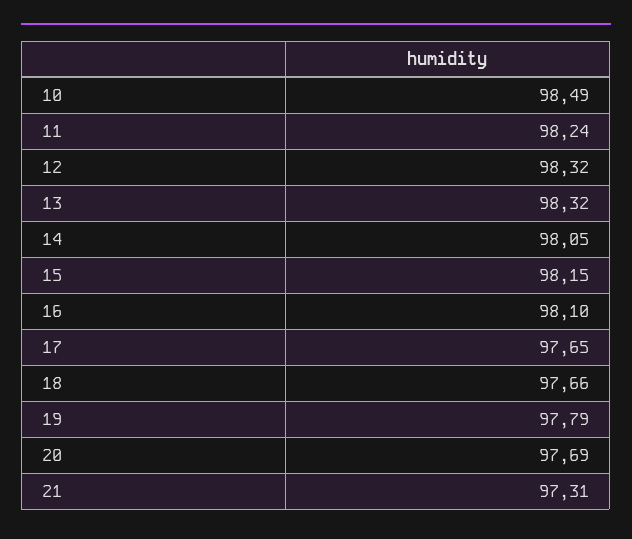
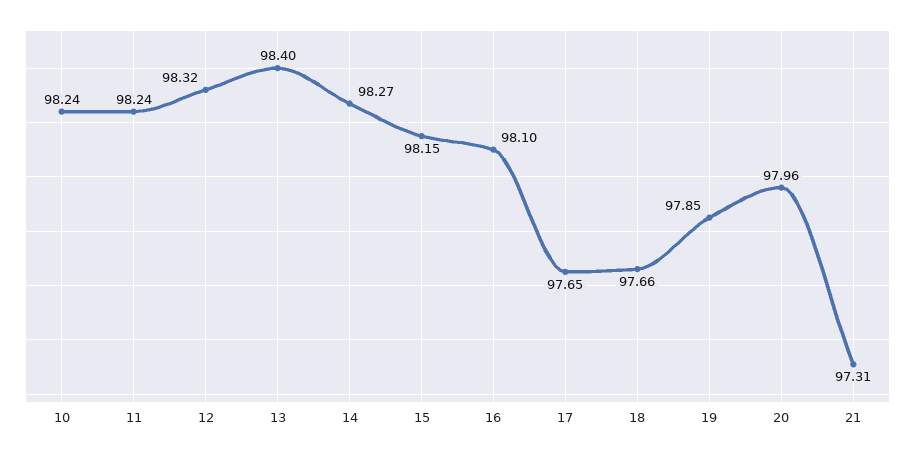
10: 98.49 -> 98.24
13: 98.32 -> 98.4
14: 98.05 -> 98.27
19: 97.79 -> 97.85
20: 97.69 -> 97.96

